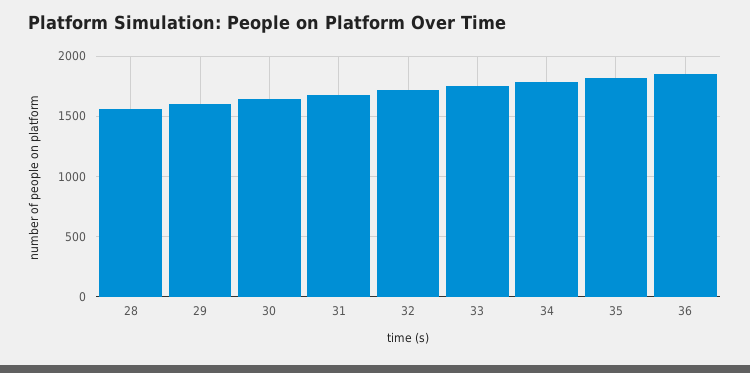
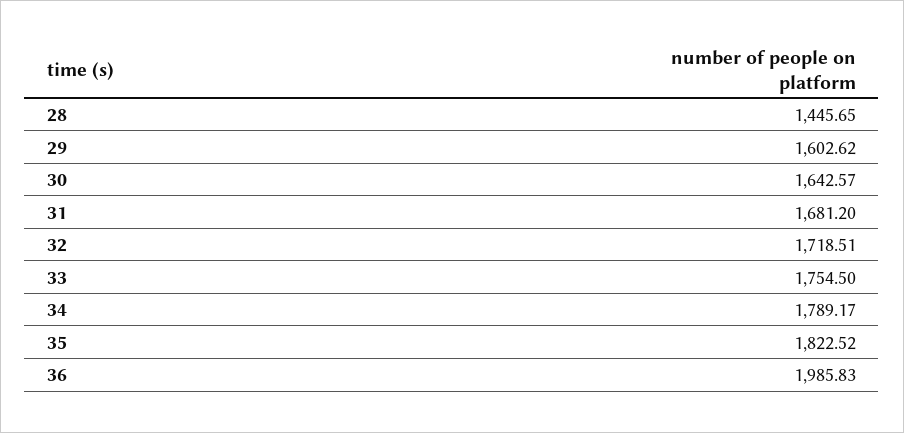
28: 1550 -> 1445.65
36: 1850 -> 1985.83

